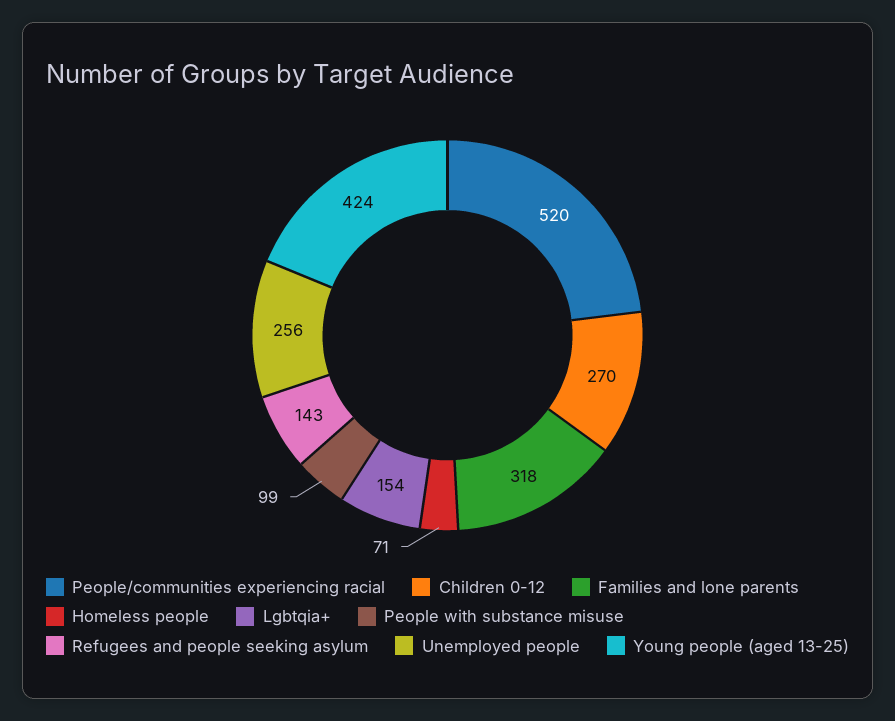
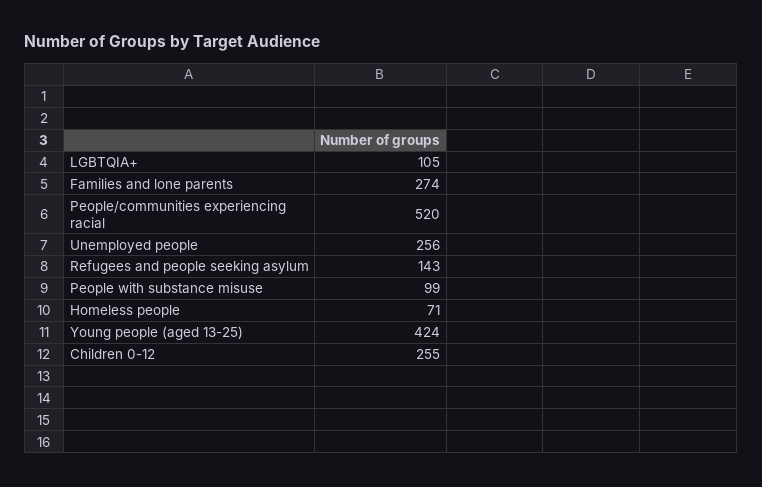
Children 0-12: 270 -> 255
Families and lone parents: 318 -> 274
Lgbtqia+: 154 -> 105

